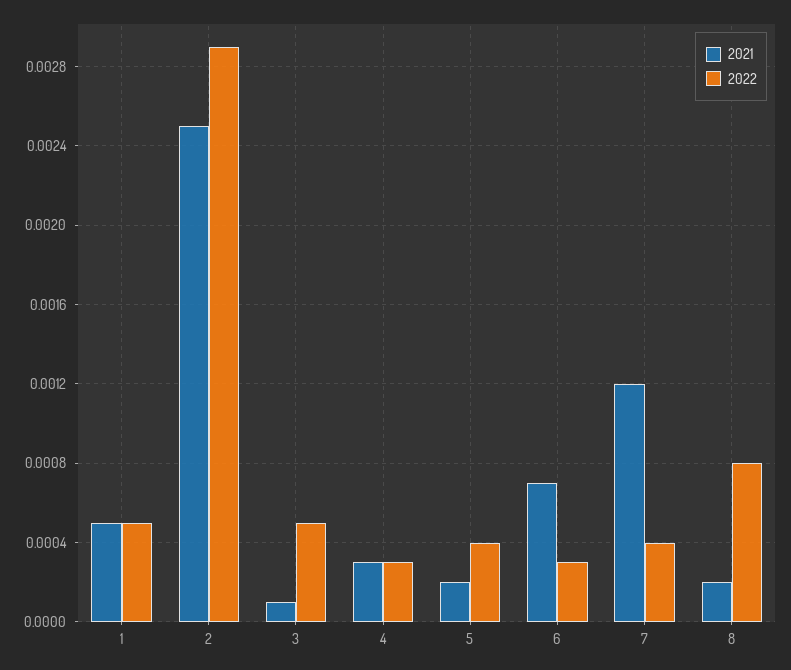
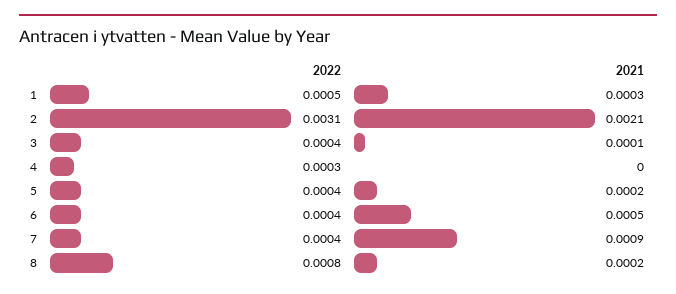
2021, 1: 0.0005 -> 0.0003
2021, 2: 0.0025 -> 0.0021
2022, 2: 0.0029 -> 0.0031
2022, 3: 0.0005 -> 0.0004
2021, 4: 0.0003 -> 0
2021, 6: 0.0007 -> 0.0005
2022, 6: 0.0003 -> 0.0004
2021, 7: 0.0012 -> 0.0009

